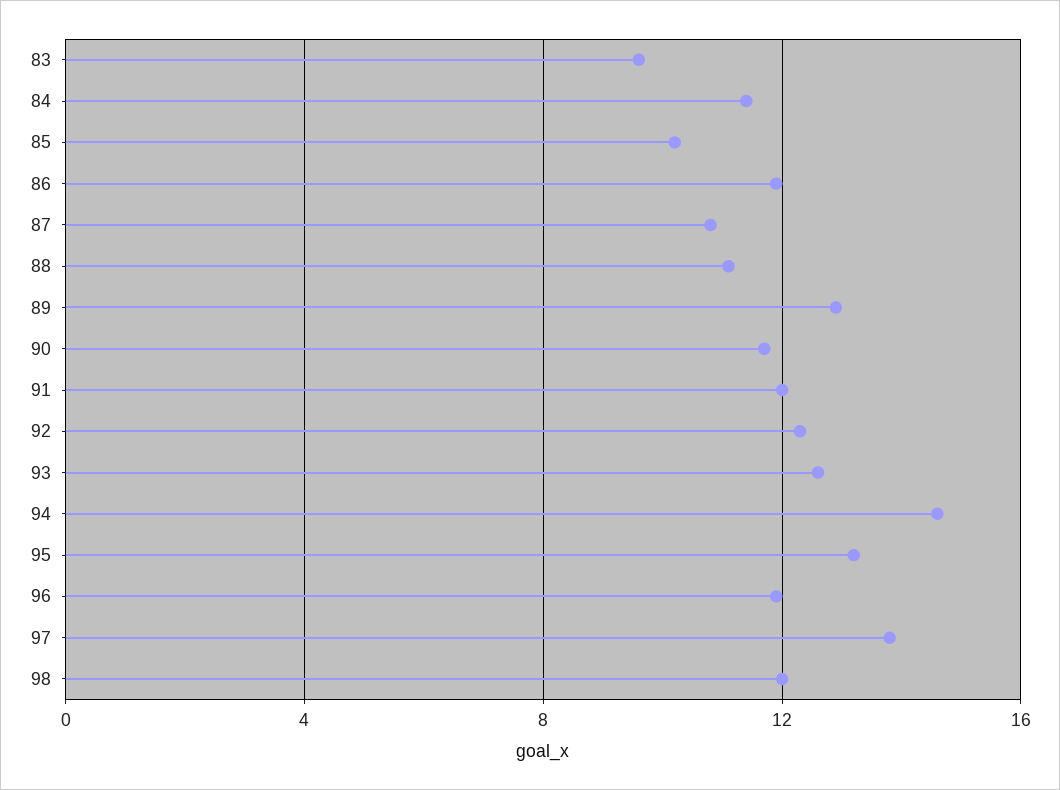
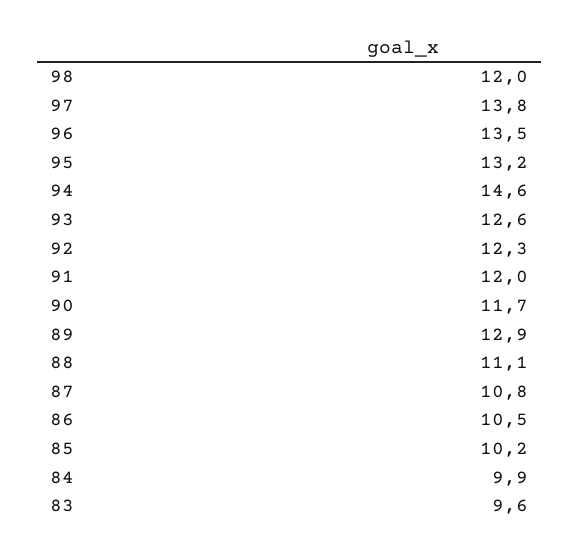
84: 11.5 -> 9.9
86: 12 -> 10.5
96: 12 -> 13.5

